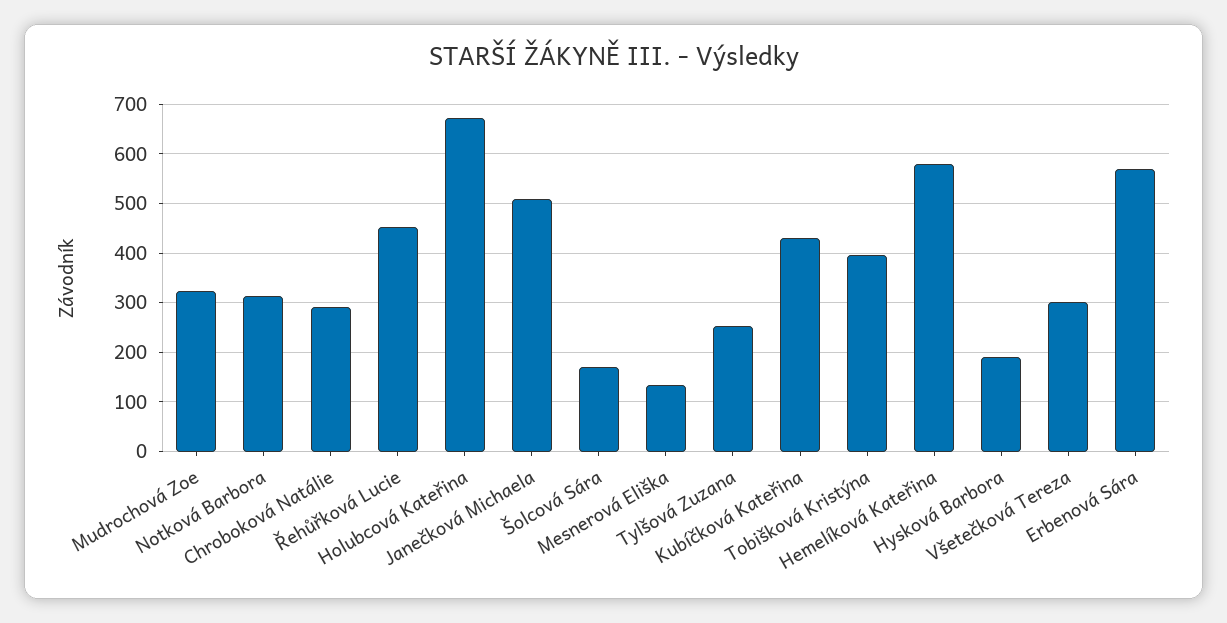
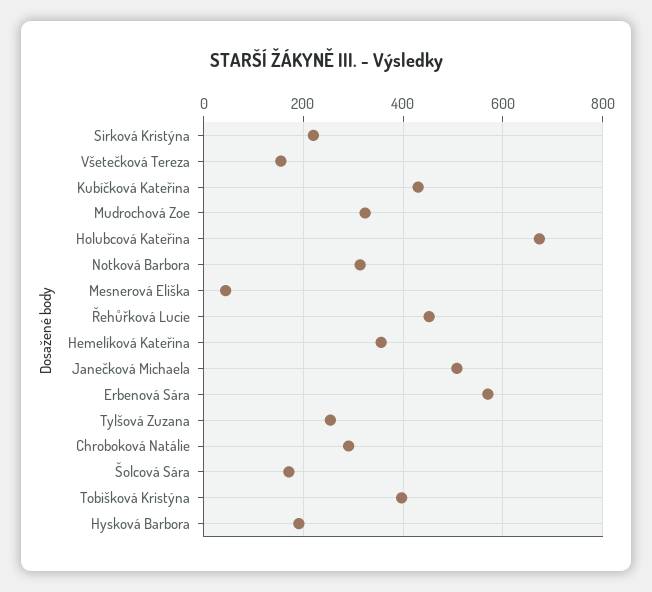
Mesnerová Eliška: 140 -> 40
Hemelíková Kateřina: 580 -> 360
Všetečková Tereza: 300 -> 160
Sirková Kristýna: none -> 220

